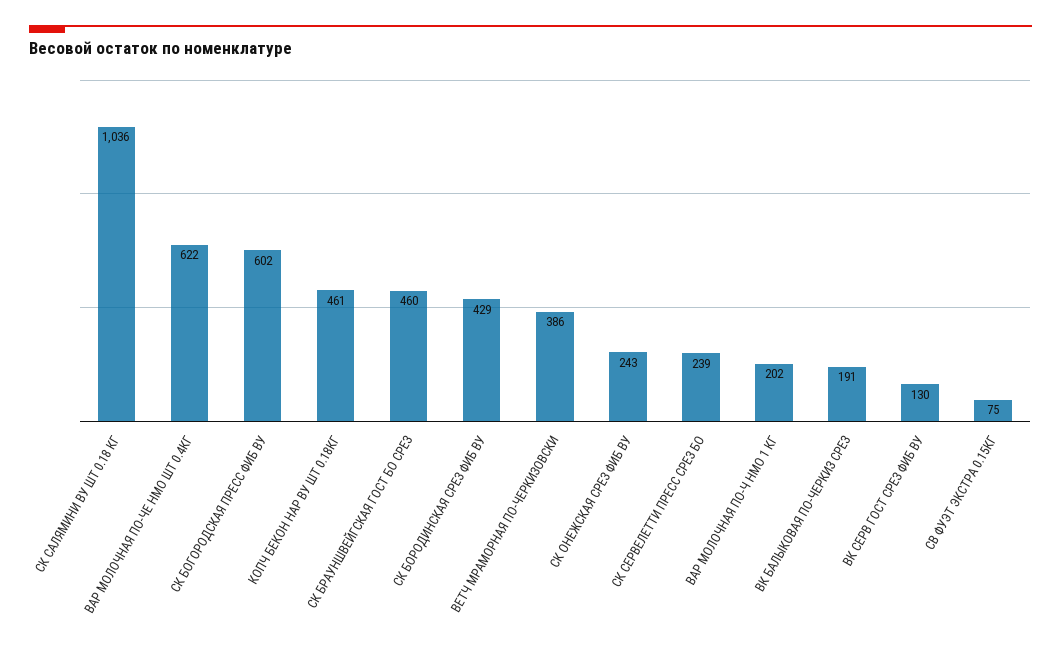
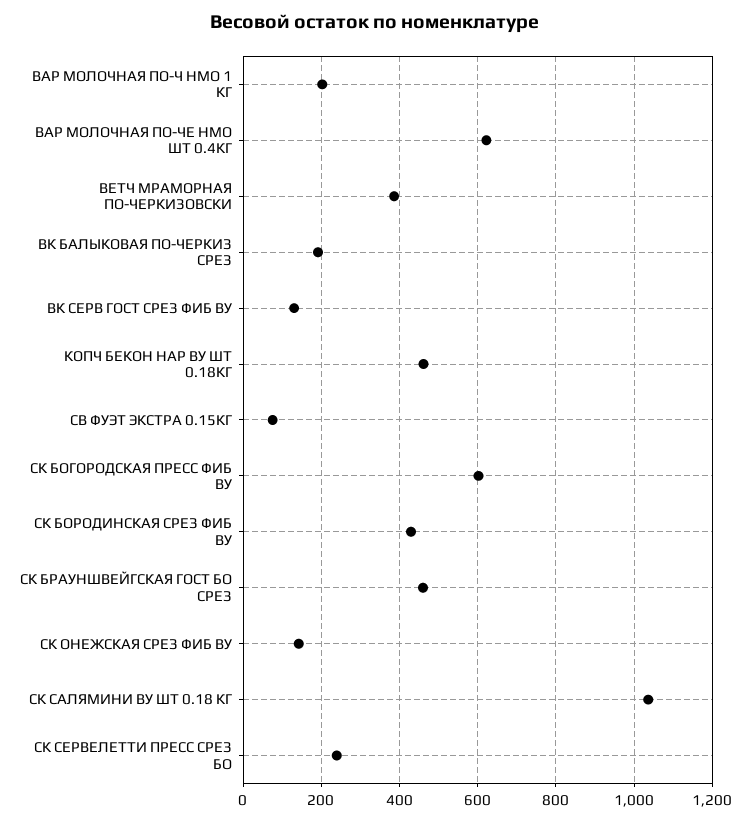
СК ОНЕЖСКАЯ СРЕЗ ФИБ ВУ: 243 -> 140

